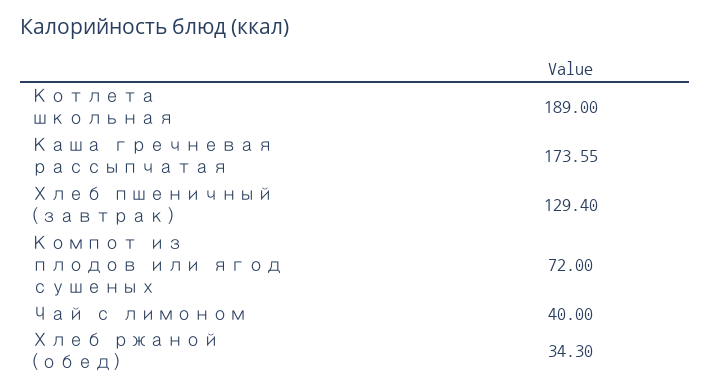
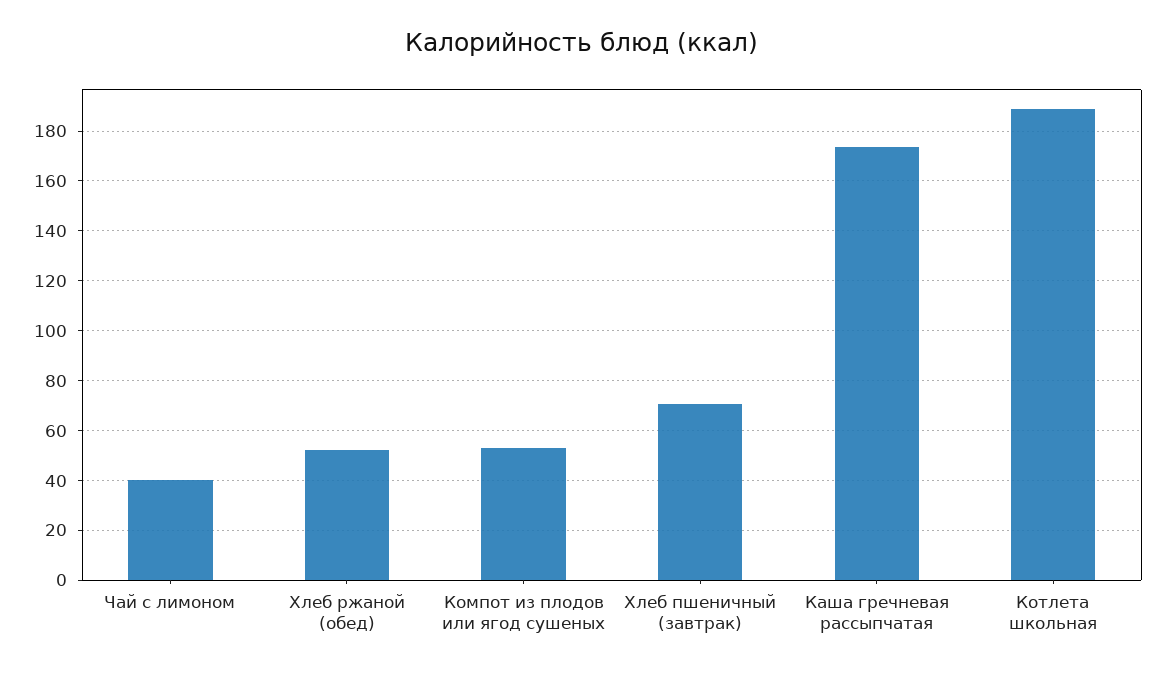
Хлеб пшеничный (завтрак): 129.4 -> 70
Компот из плодов или ягод сушеных: 72 -> 52.5
Хлеб ржаной (обед): 34.3 -> 52.5

